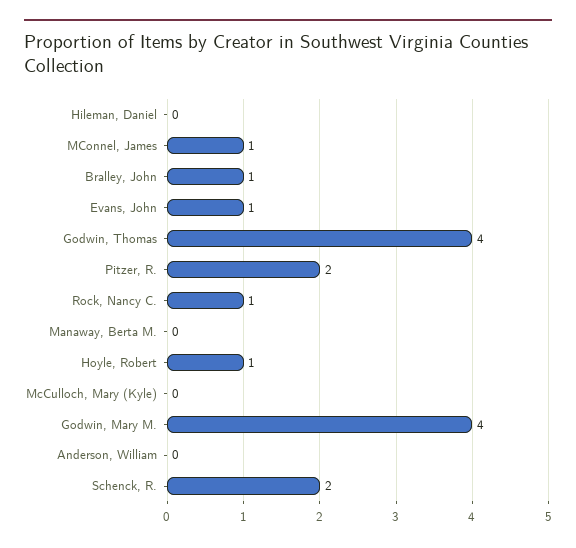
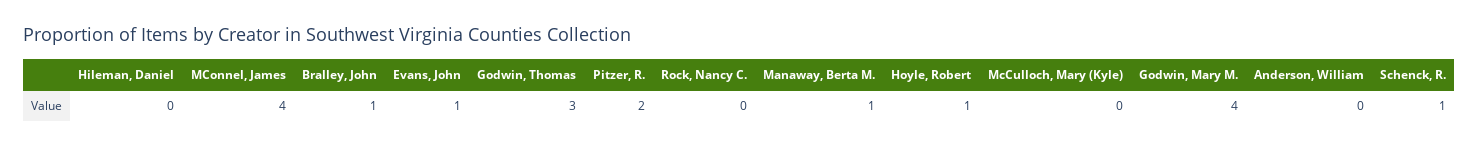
MConnel, James: 1 -> 4
Godwin, Thomas: 4 -> 3
Rock, Nancy C.: 1 -> 0
Manaway, Berta M.: 0 -> 1
Schenck, R.: 2 -> 1

